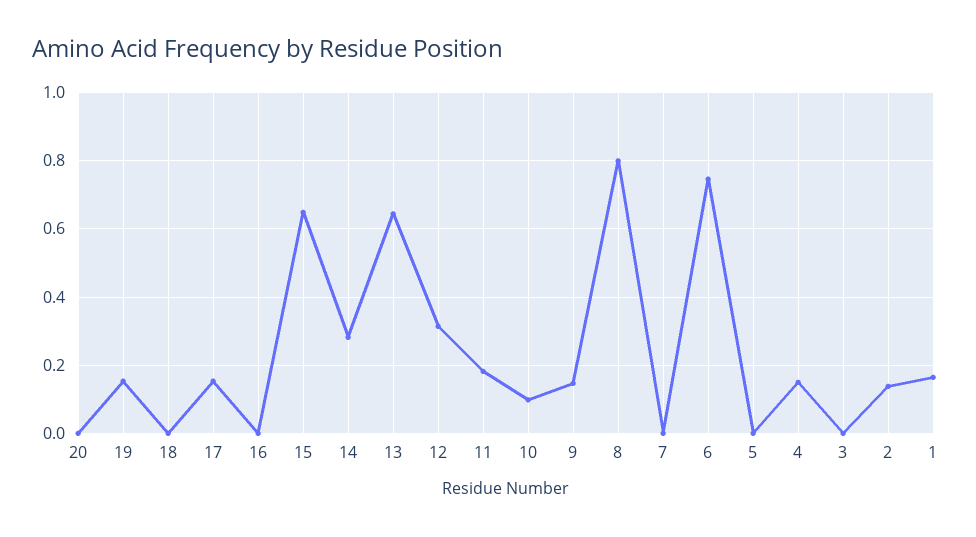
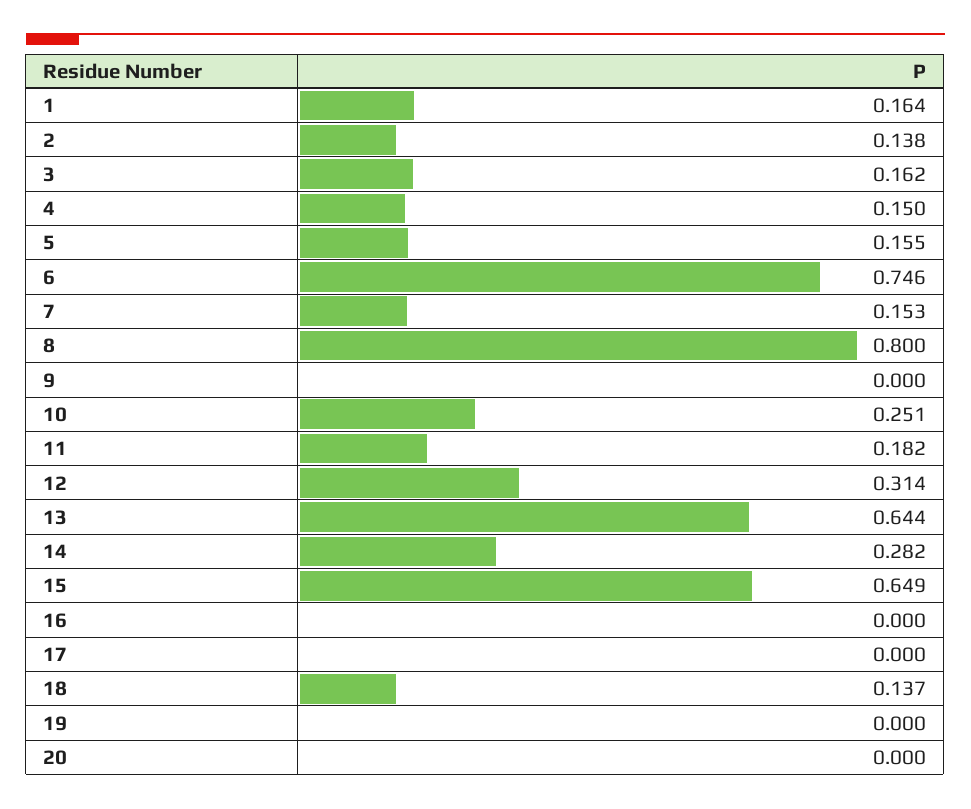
19: 0.16 -> 0
18: 0 -> 0.137
17: 0.16 -> 0
10: 0.1 -> 0.251
9: 0.14 -> 0
7: 0 -> 0.153
5: 0 -> 0.155
3: 0 -> 0.162

